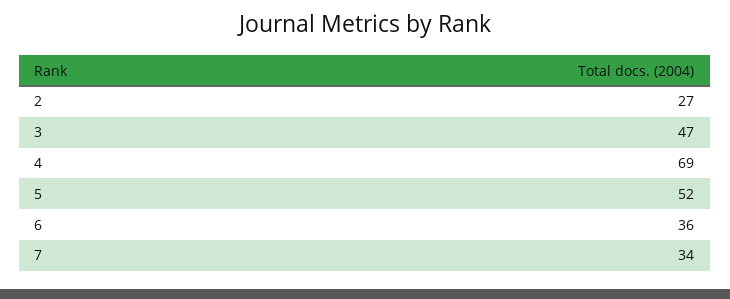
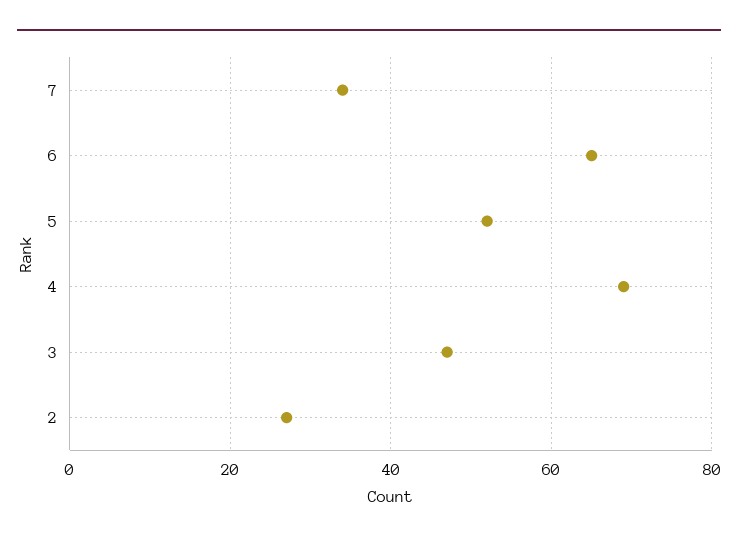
6: 36 -> 65

